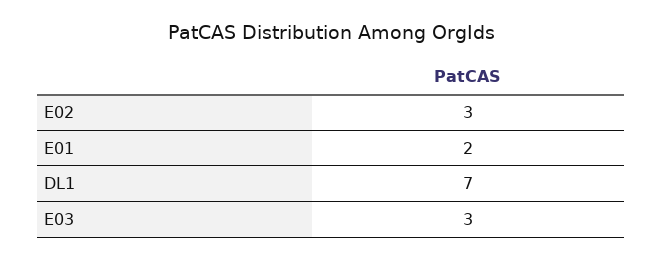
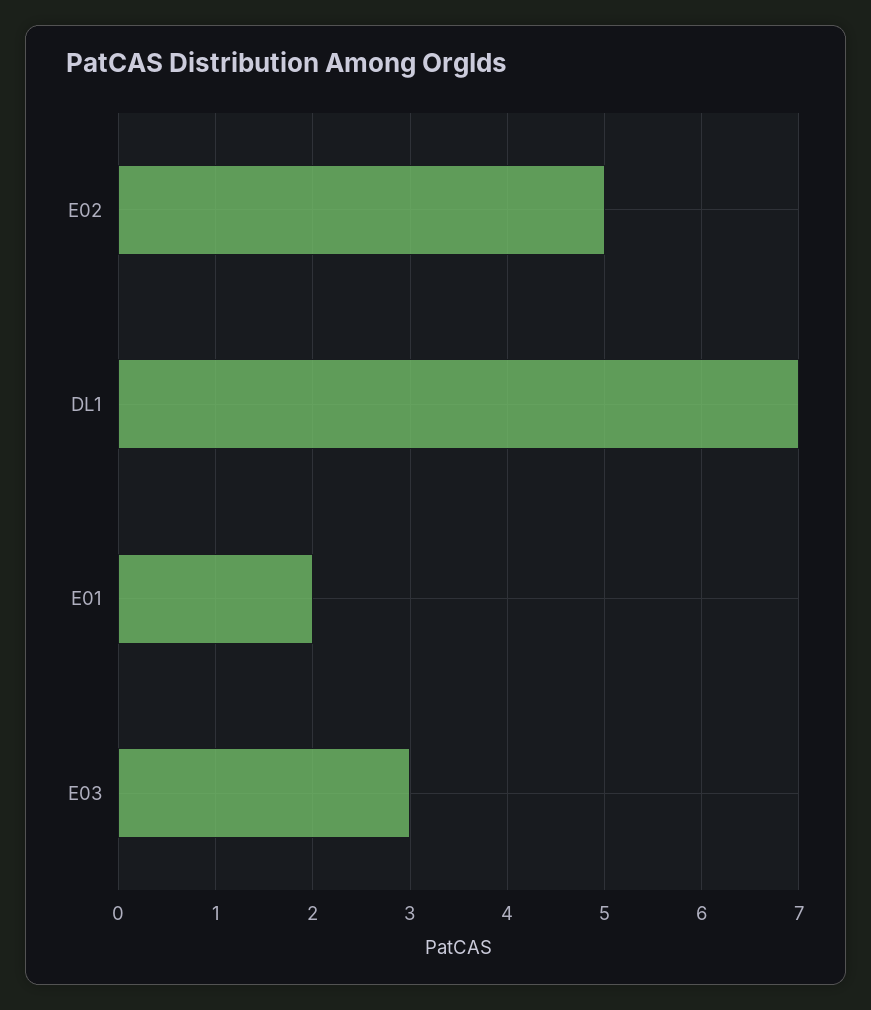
E02: 3 -> 5

